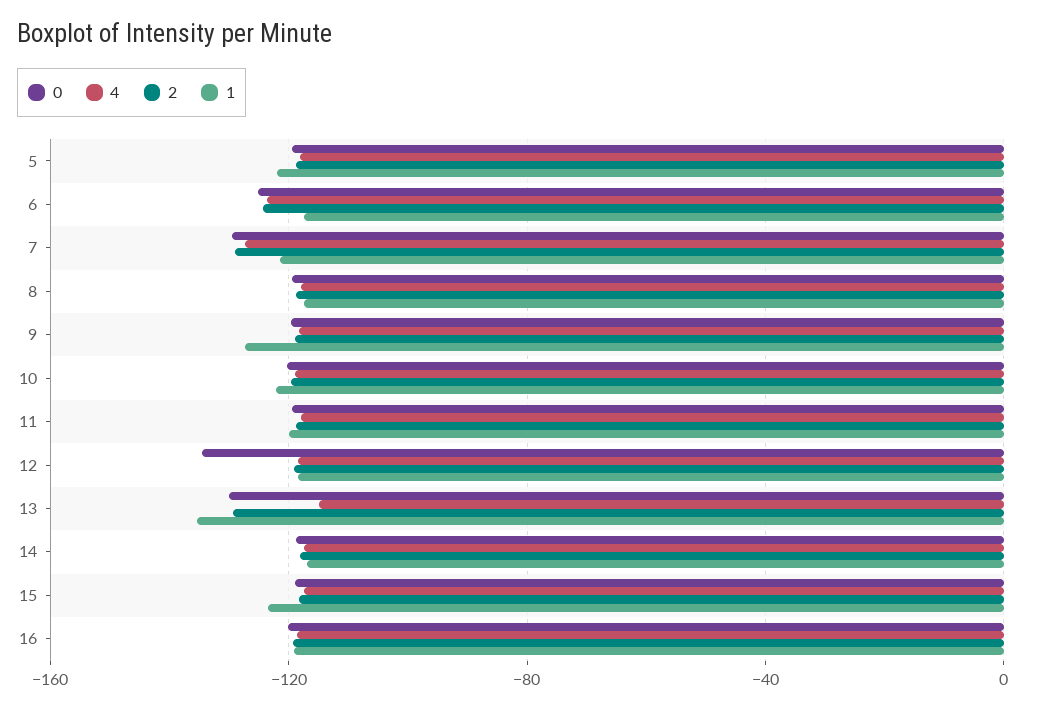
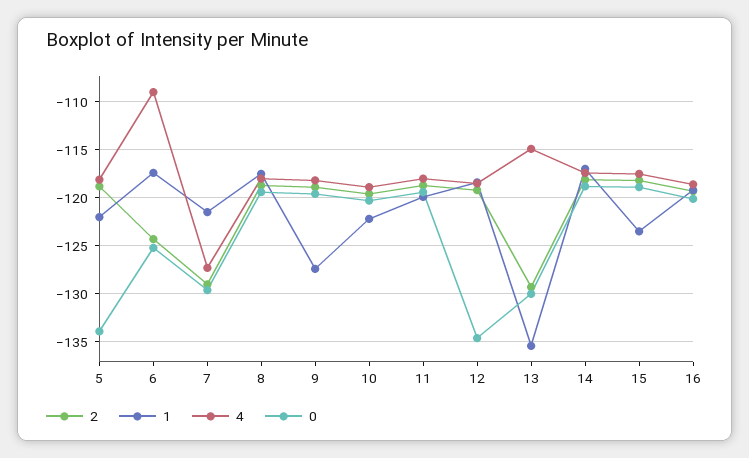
0, 5: -120 -> -134
4, 6: -125 -> -109

